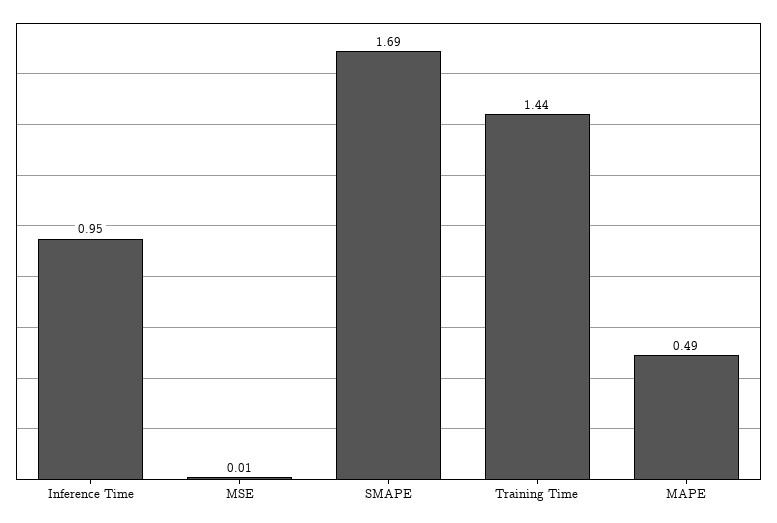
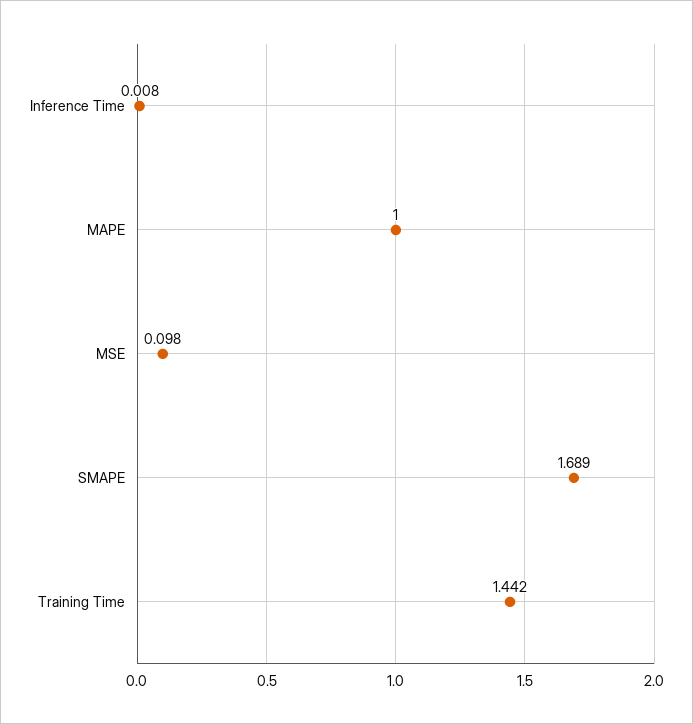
Inference Time: 0.95 -> 0.008
MSE: 0.01 -> 0.098
MAPE: 0.49 -> 1

